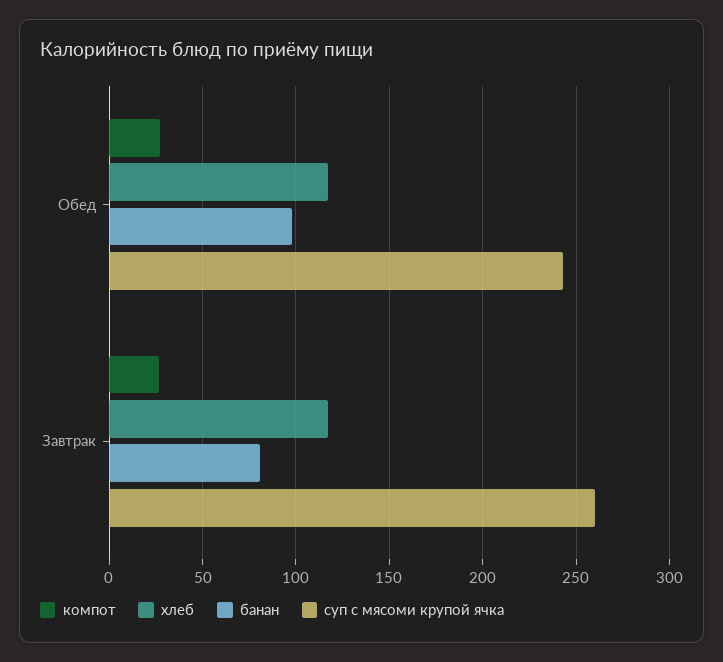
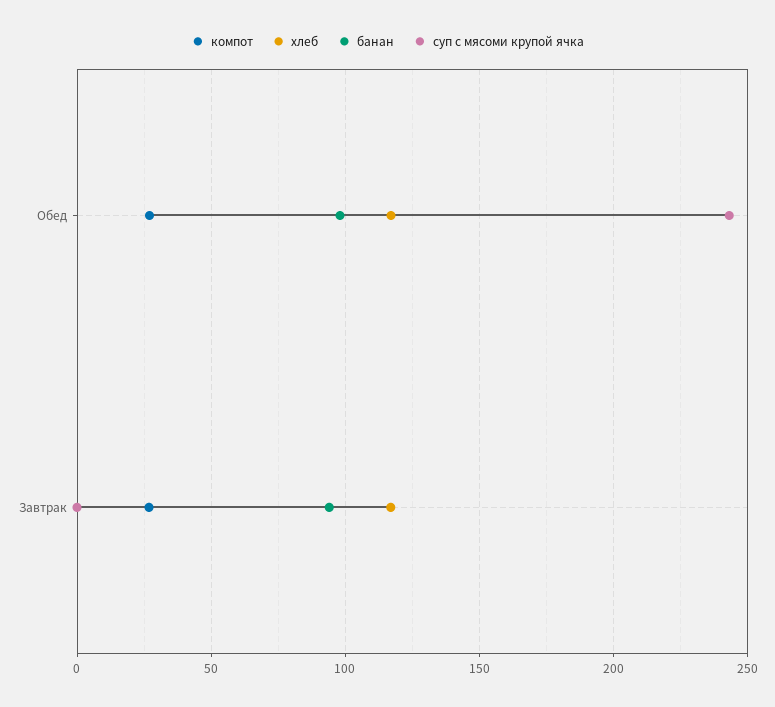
банан, Завтрак: 80 -> 95
суп с мясоми крупой ячка, Завтрак: 260 -> 0

